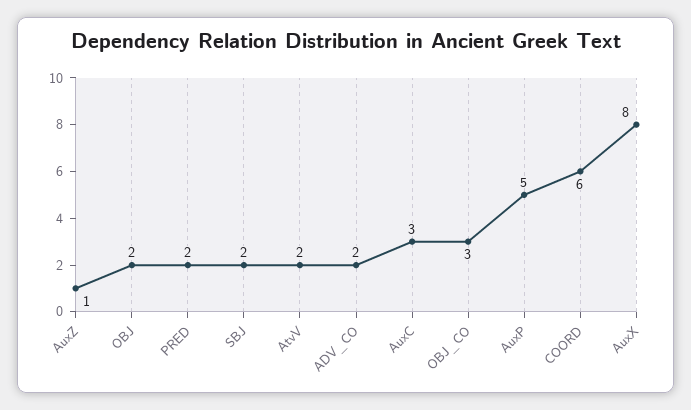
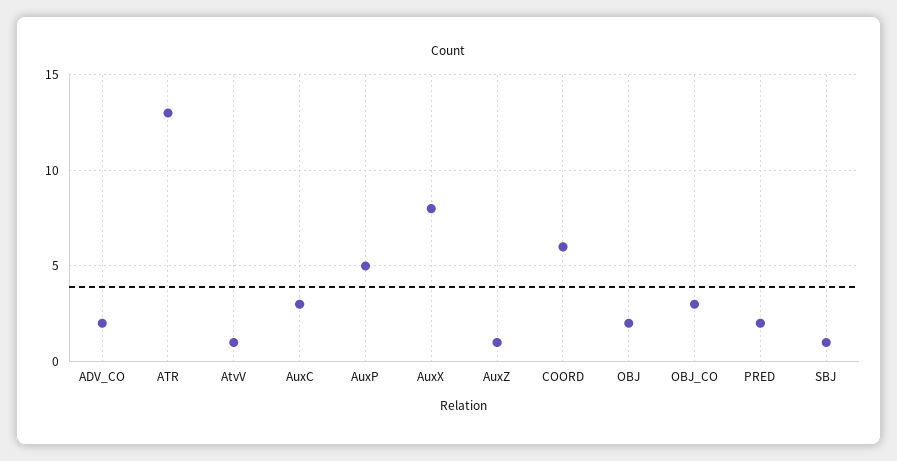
SBJ: 2 -> 1
AtvV: 2 -> 1
ATR: none -> 13

